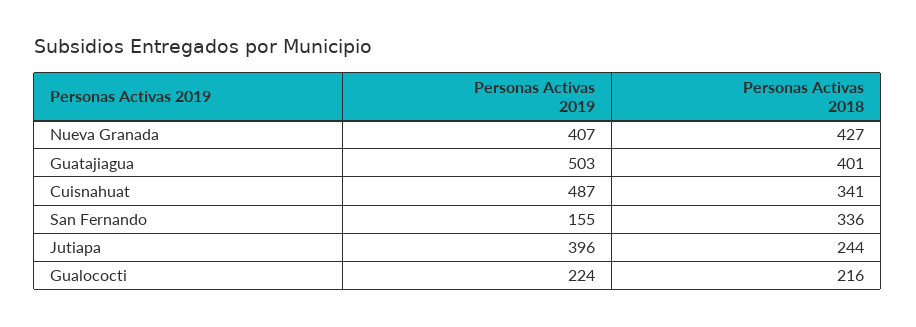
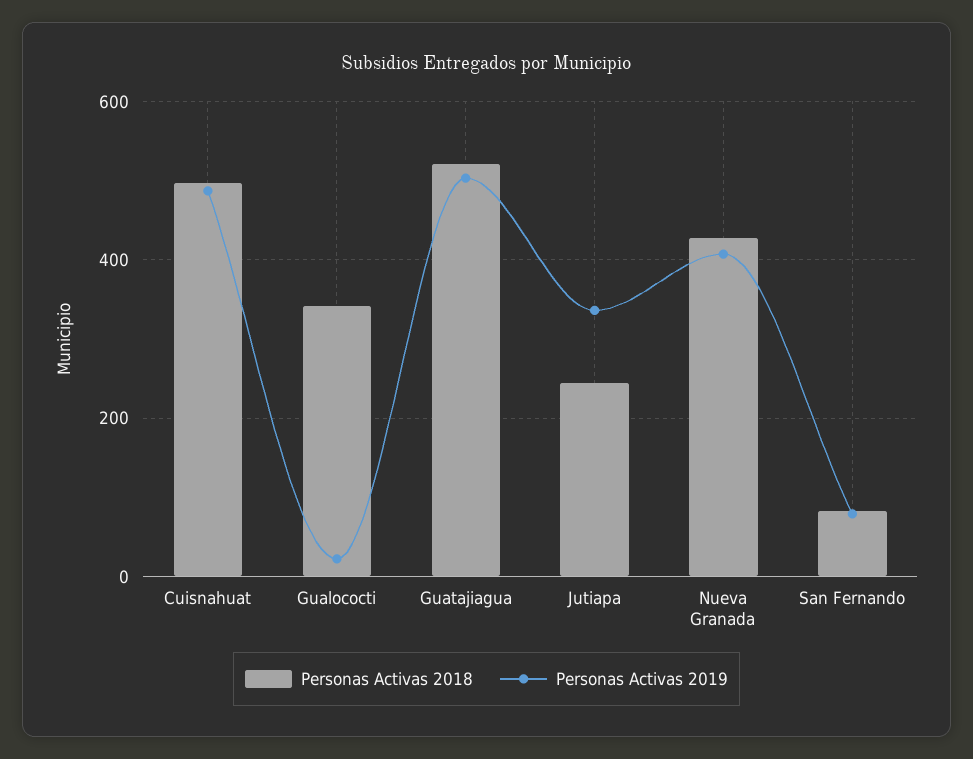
Personas Activas 2018, Guatajiagua: 401 -> 520
Personas Activas 2018, Cuisnahuat: 341 -> 500
Personas Activas 2019, San Fernando: 155 -> 80
Personas Activas 2018, San Fernando: 336 -> 80
Personas Activas 2019, Jutiapa: 396 -> 340
Personas Activas 2019, Gualococti: 224 -> 20
Personas Activas 2018, Gualococti: 216 -> 340

